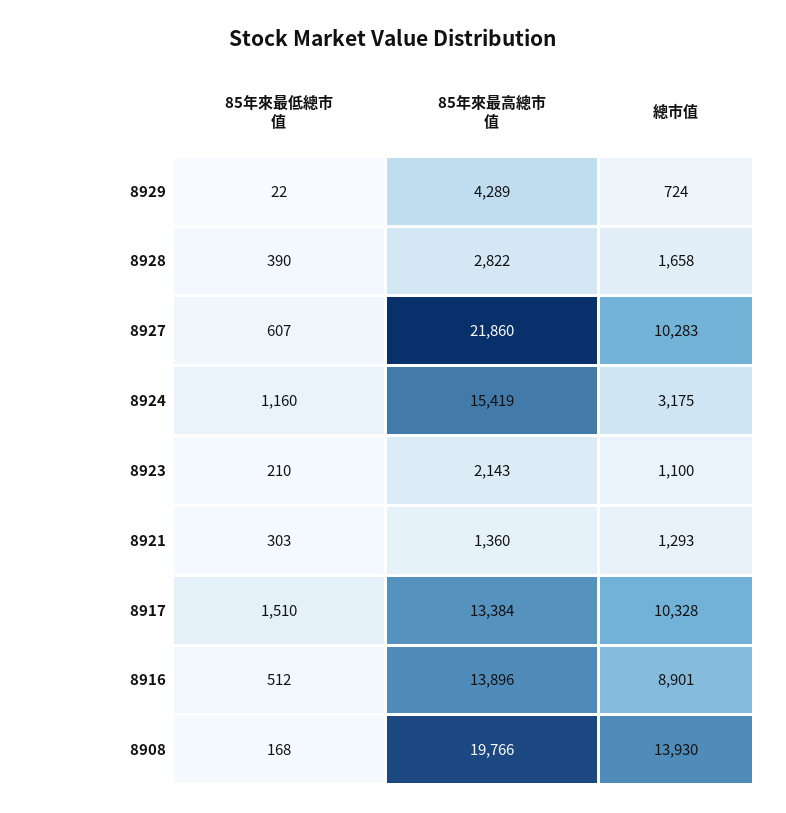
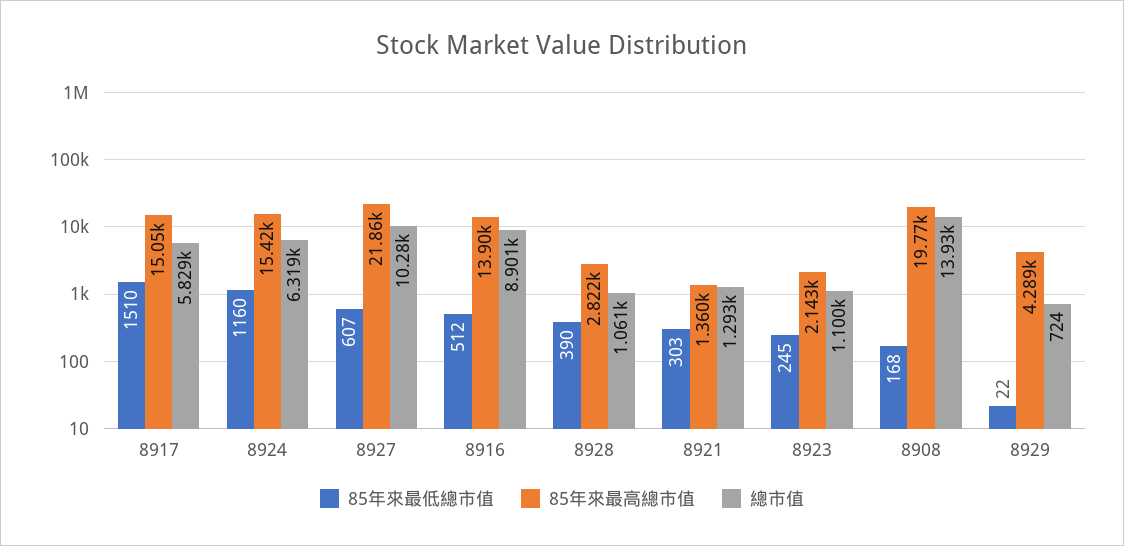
總市值, 8928: 1658 -> 1061
總市值, 8924: 3175 -> 6319
85年來最低總市值, 8923: 210 -> 245
85年來最高總市值, 8917: 13384 -> 15050
總市值, 8917: 10328 -> 5829

